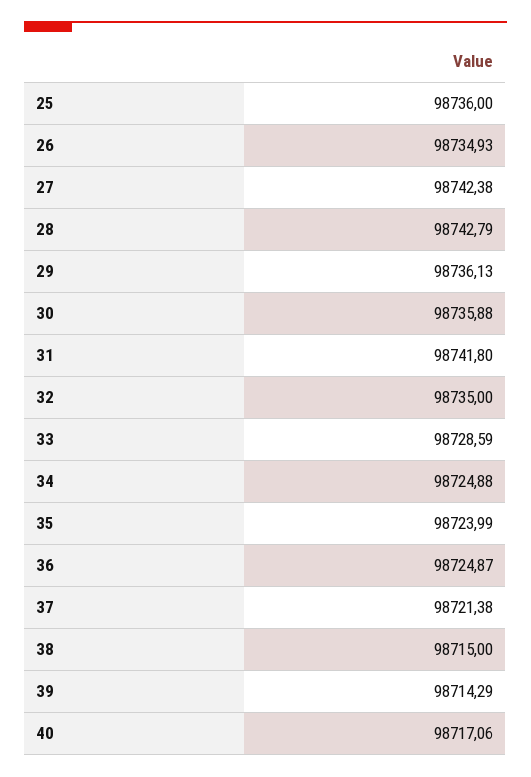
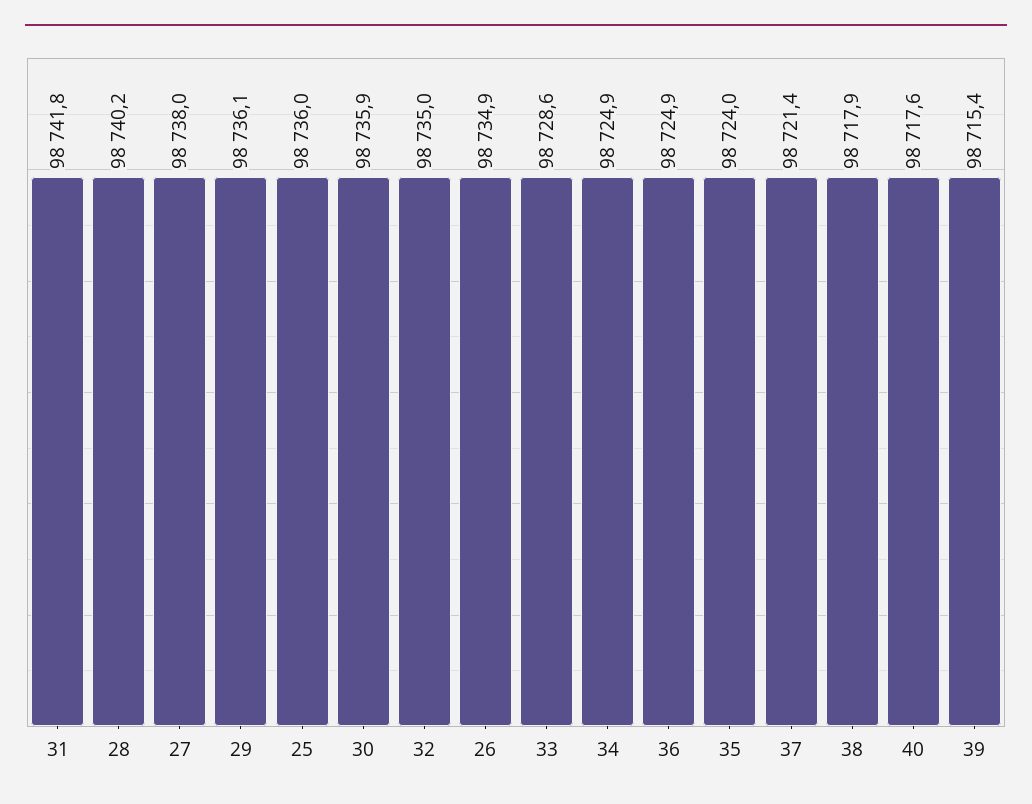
27: 98742.38 -> 98738
28: 98742.79 -> 98740.2
38: 98715 -> 98717.9
39: 98714.29 -> 98715.4
40: 98717.06 -> 98717.6

